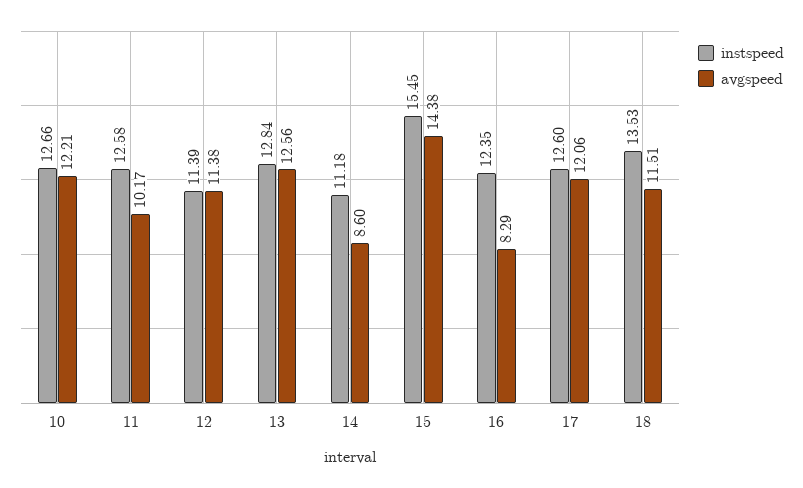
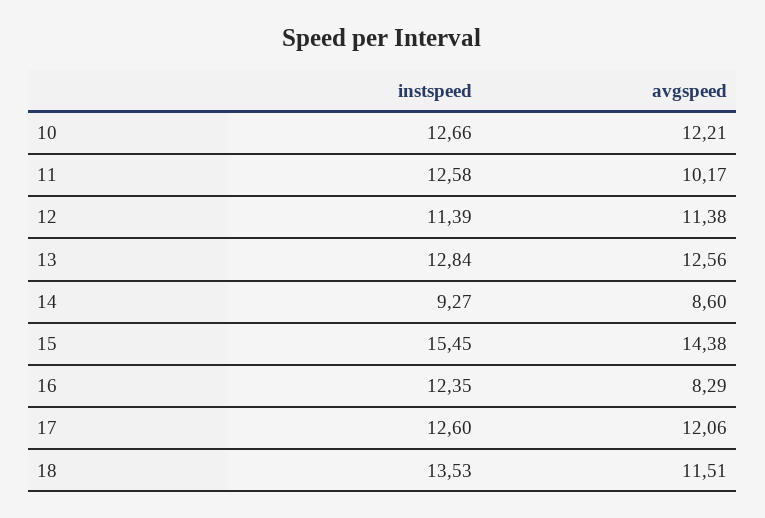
instspeed, 14: 11.18 -> 9.27

